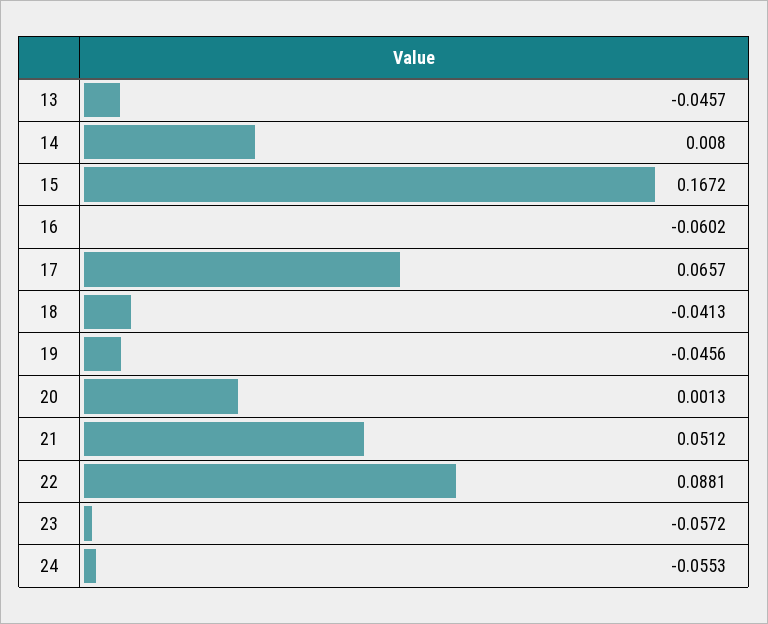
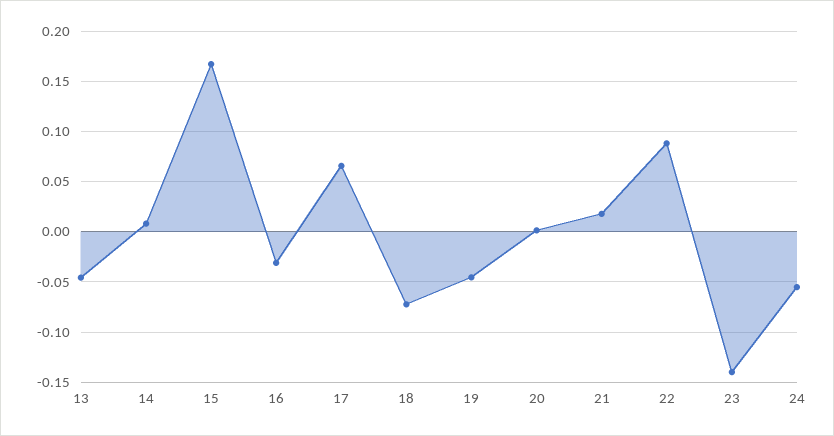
16: -0.0602 -> -0.03
18: -0.0413 -> -0.07
21: 0.0512 -> 0.02
23: -0.0572 -> -0.14

